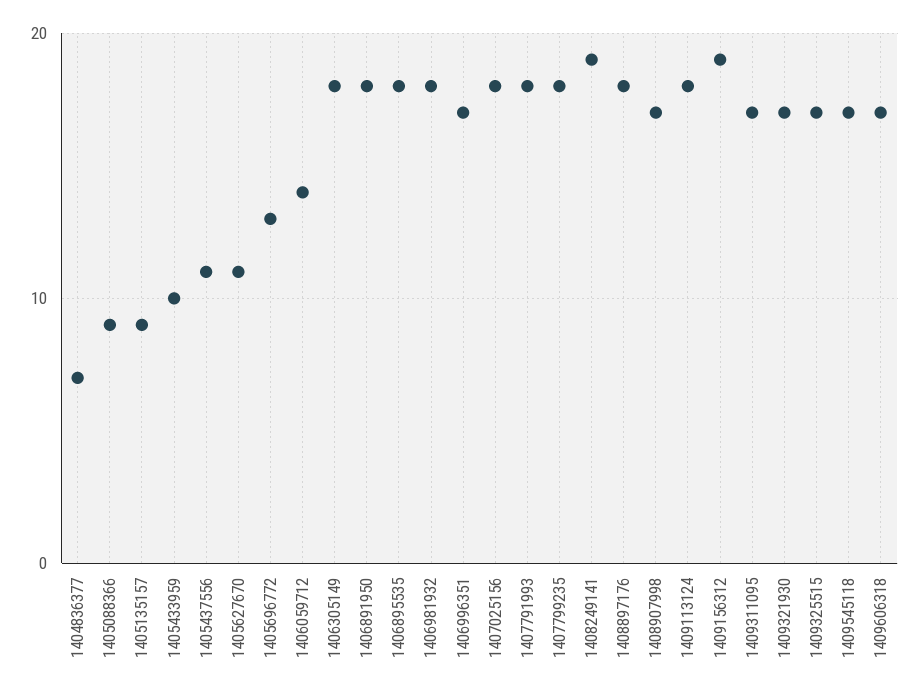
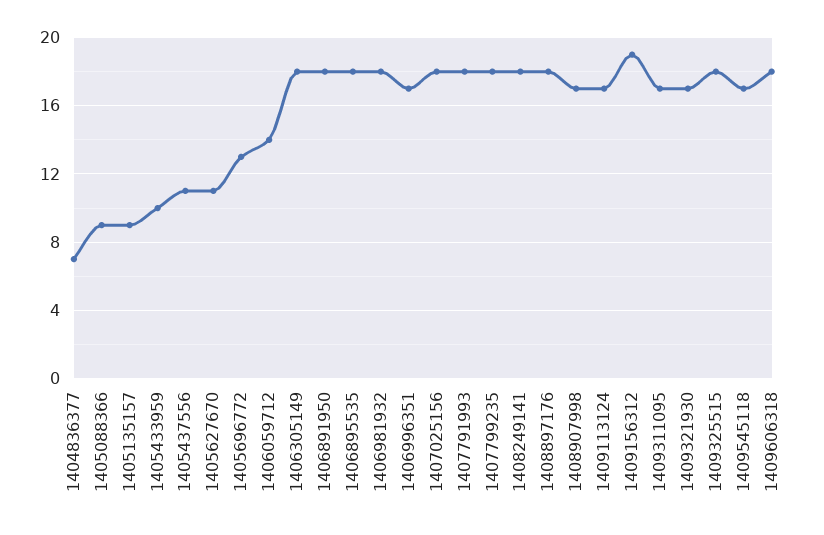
1408249141: 19 -> 18
1409113124: 18 -> 17
1409325515: 17 -> 18
1409606318: 17 -> 18

